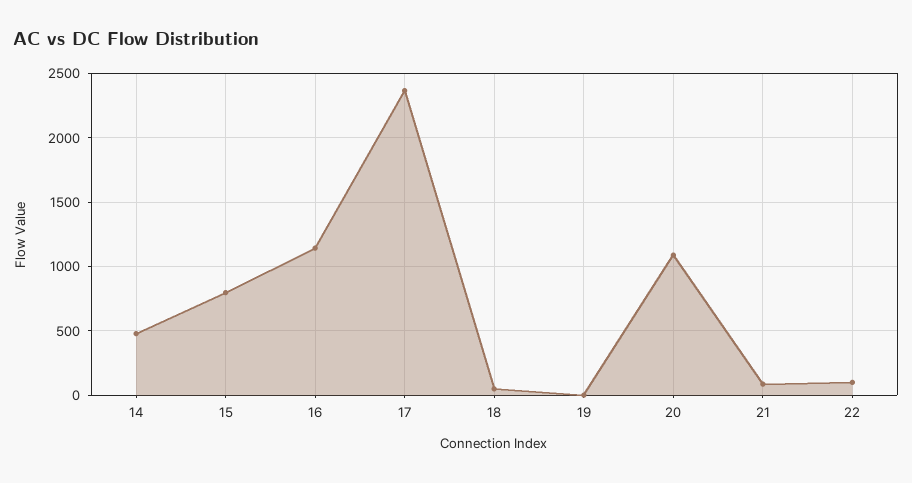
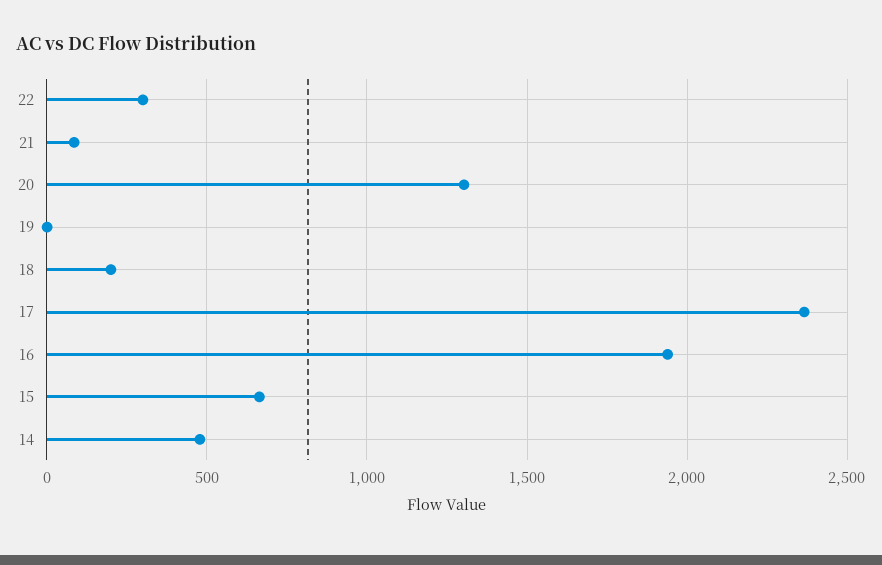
15: 800 -> 650
16: 1150 -> 1950
18: 50 -> 200
20: 1100 -> 1300
22: 100 -> 300

